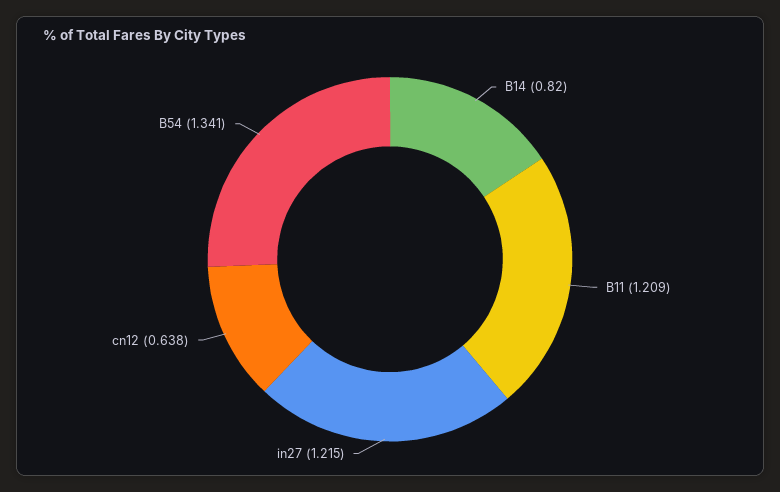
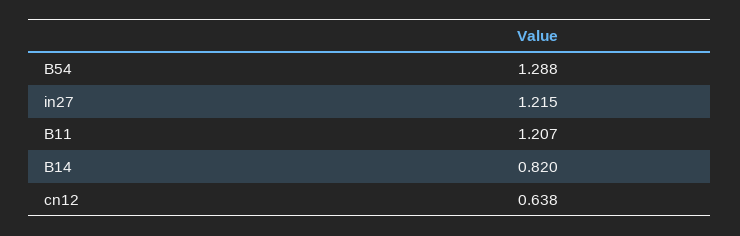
B11: 1.209 -> 1.207
B54: 1.341 -> 1.288

